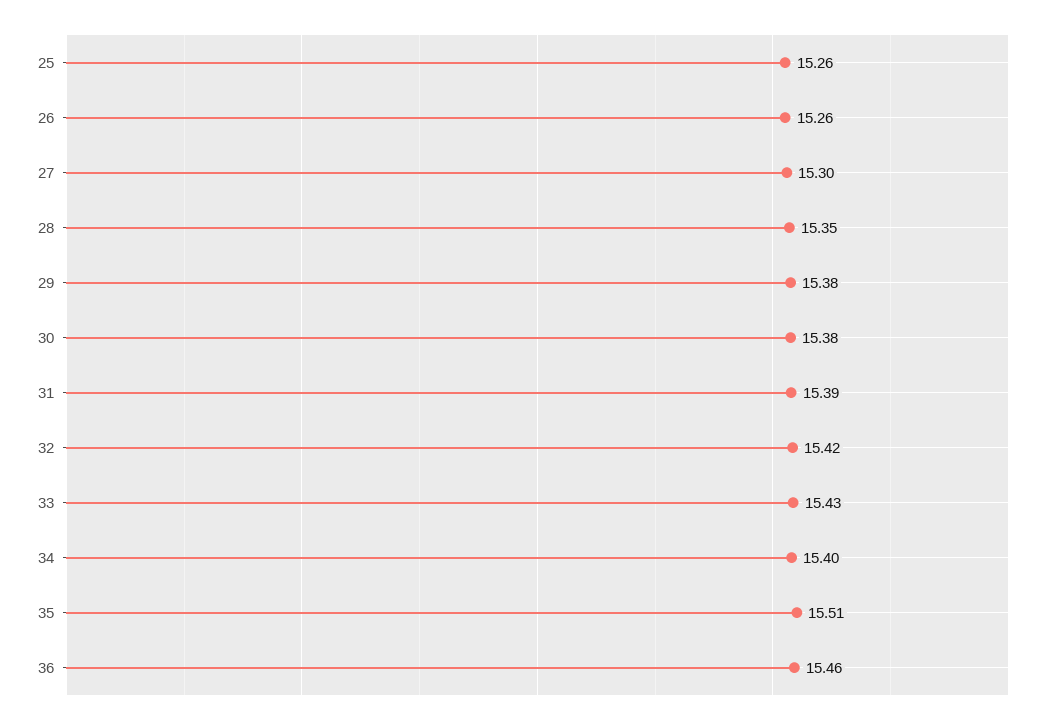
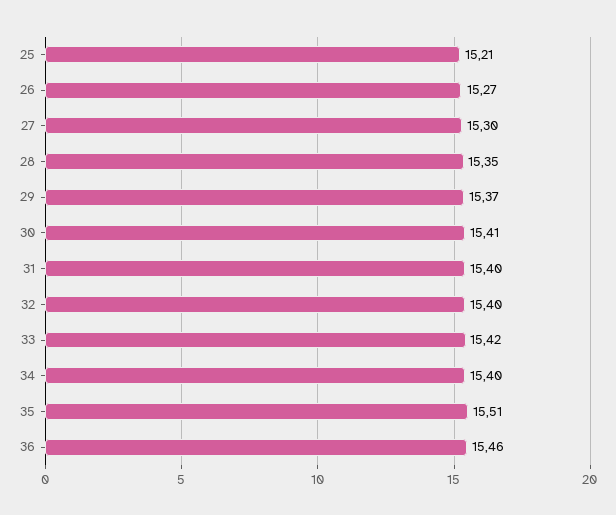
25: 15.26 -> 15.21
26: 15.26 -> 15.27
29: 15.38 -> 15.37
30: 15.38 -> 15.41
31: 15.39 -> 15.4
32: 15.42 -> 15.4
33: 15.43 -> 15.42

